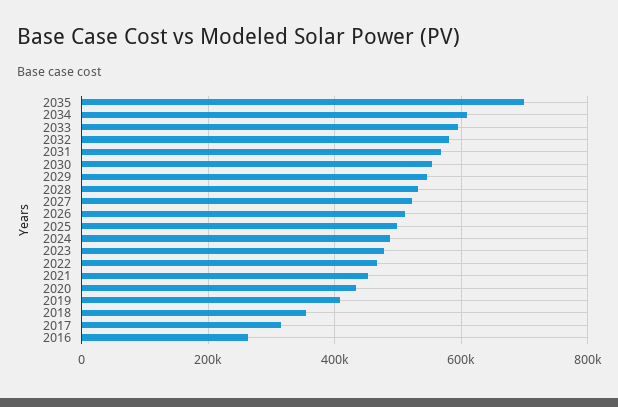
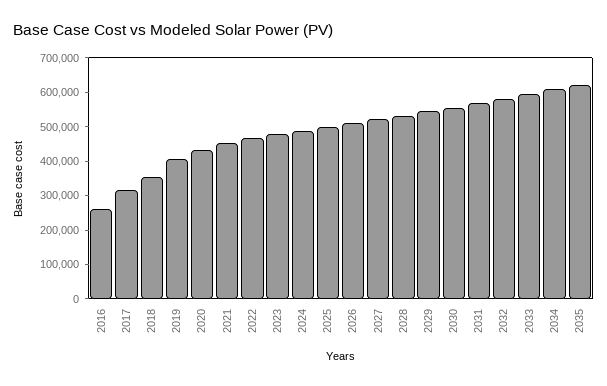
2035: 700000 -> 625000

